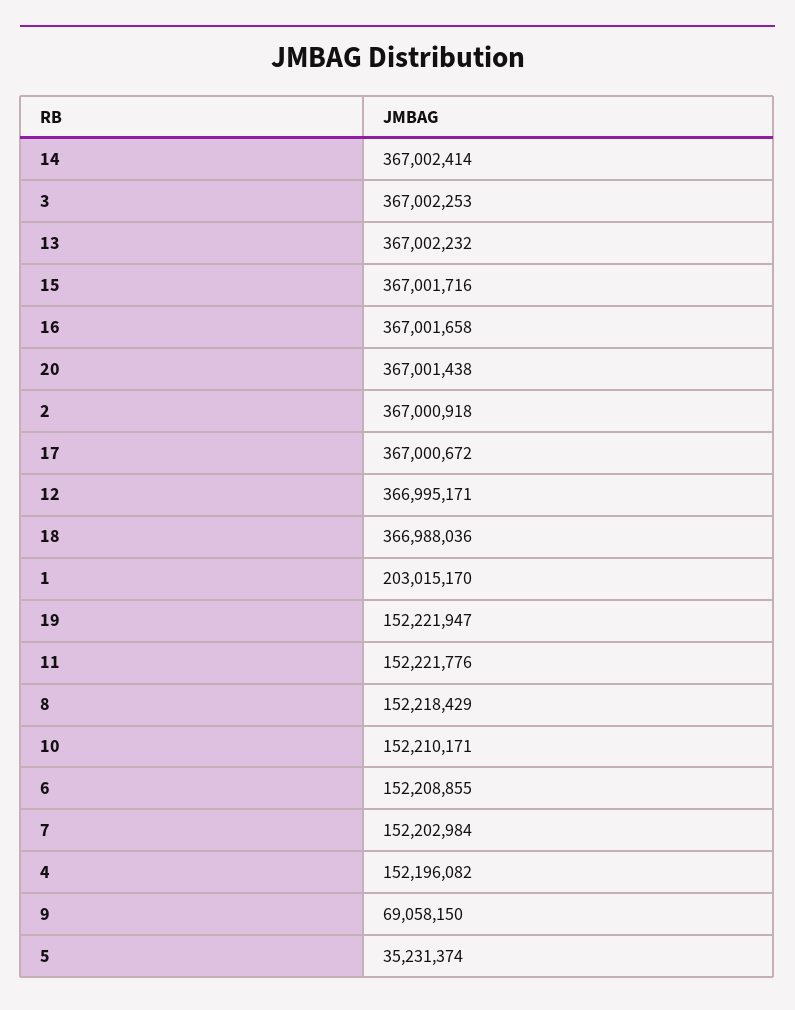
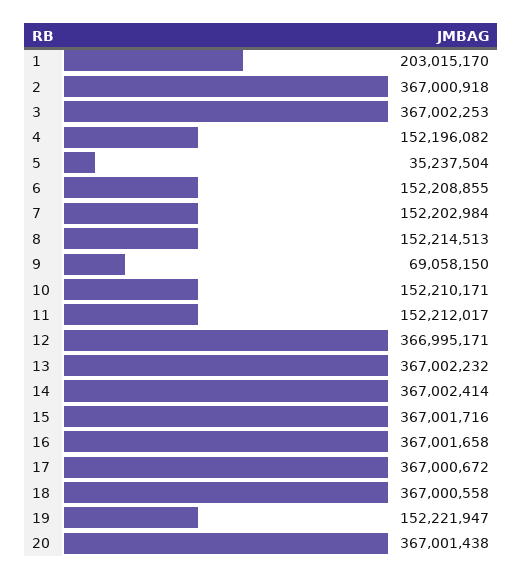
18: 366988036 -> 367000558
11: 152221776 -> 152212017
8: 152218429 -> 152214513
5: 35231374 -> 35237504

